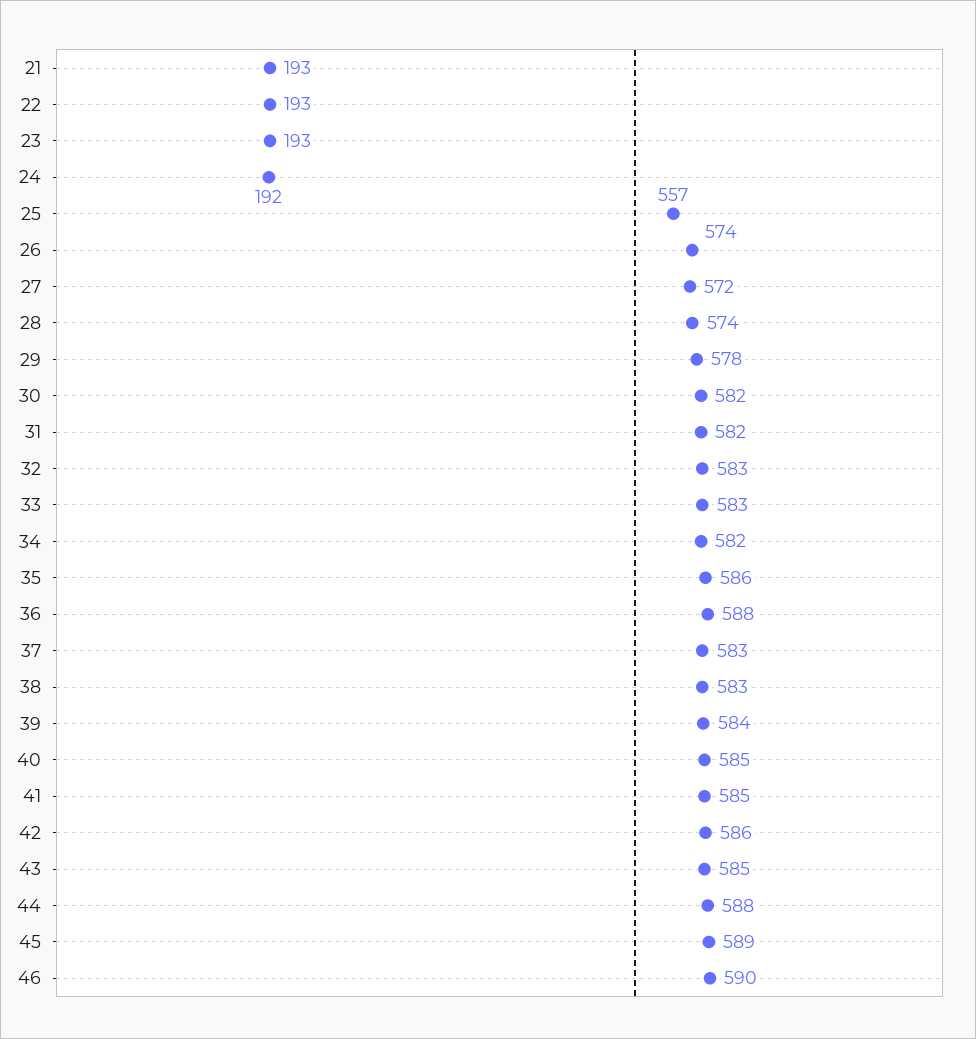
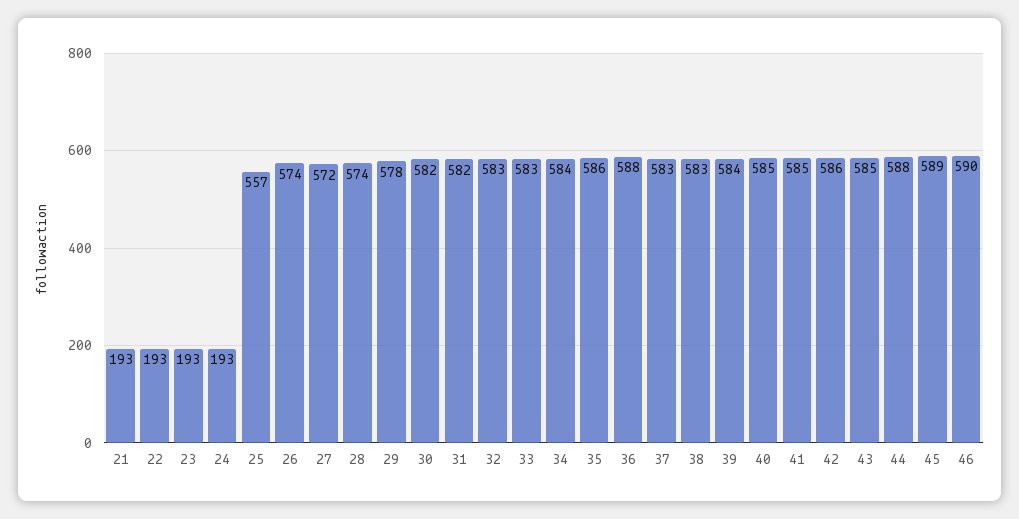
24: 192 -> 193
34: 582 -> 584

